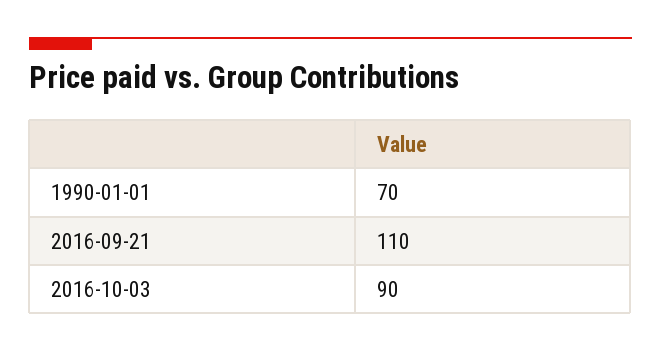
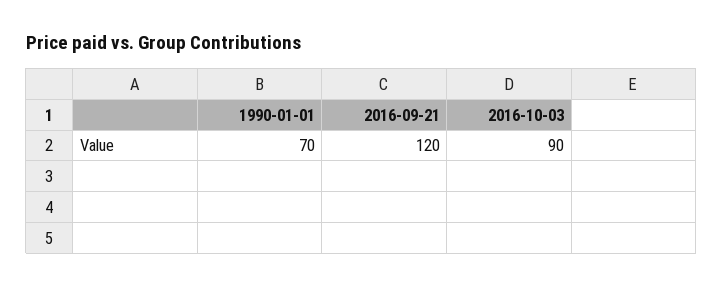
2016-09-21: 110 -> 120

